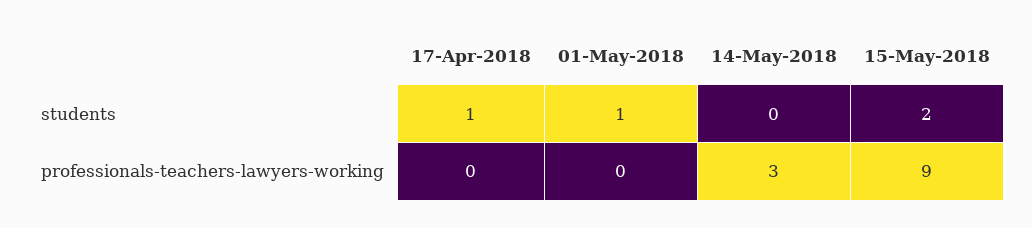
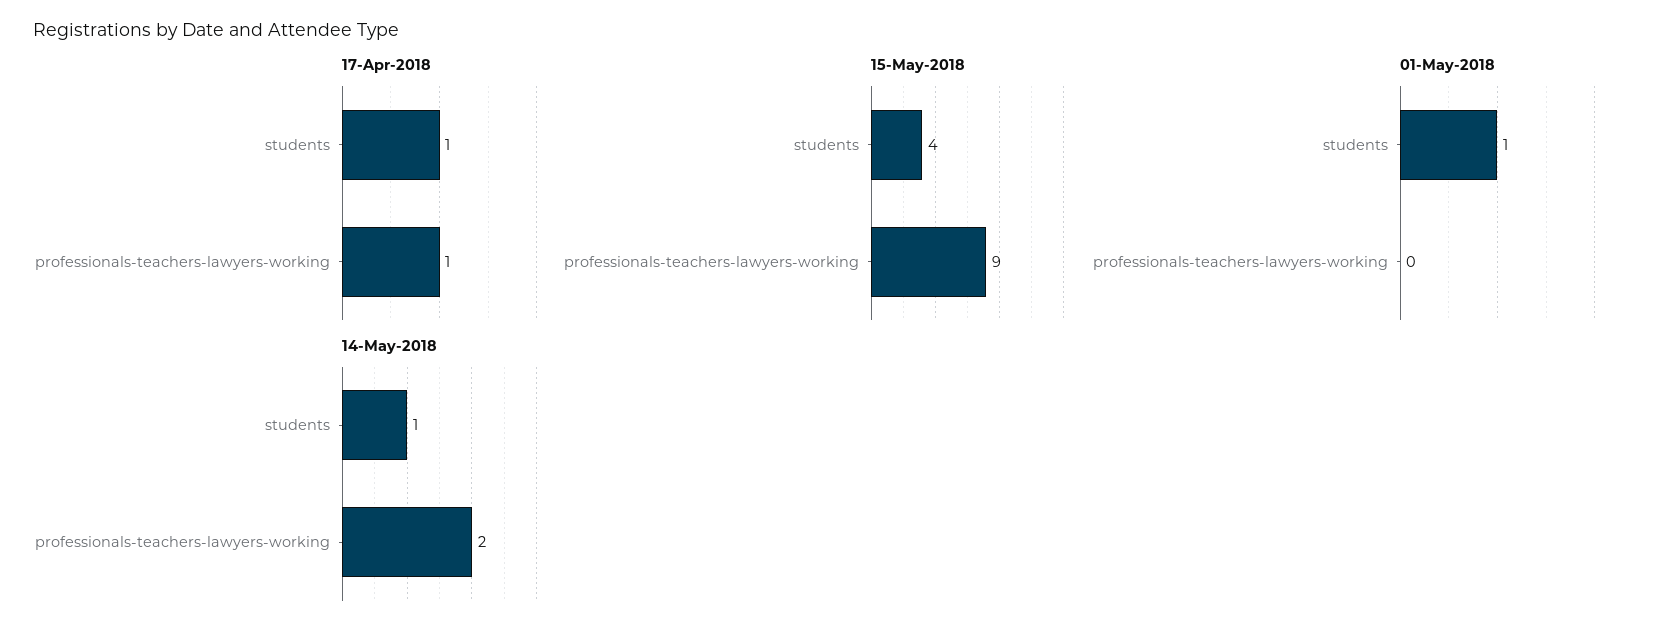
14-May-2018, students: 0 -> 1
15-May-2018, students: 2 -> 4
17-Apr-2018, professionals-teachers-lawyers-working: 0 -> 1
14-May-2018, professionals-teachers-lawyers-working: 3 -> 2

